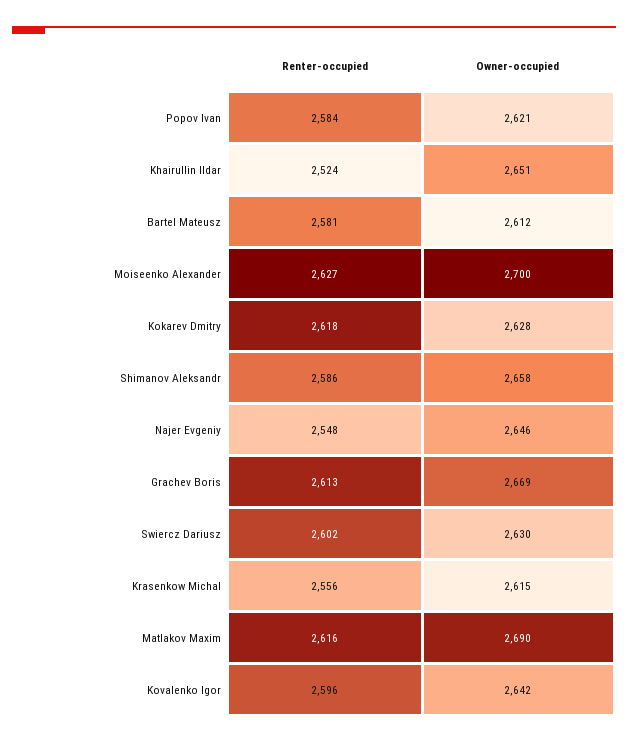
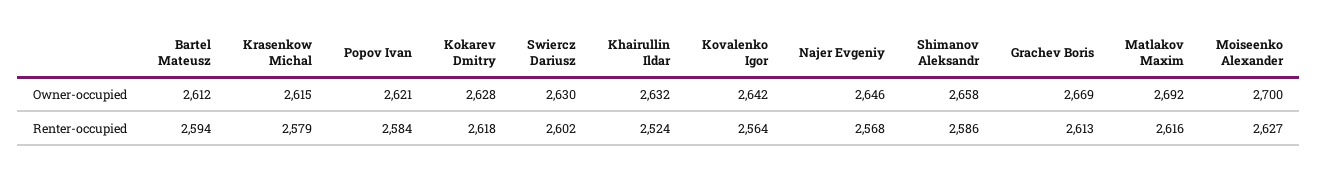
Owner-occupied, Khairullin Ildar: 2651 -> 2632
Renter-occupied, Bartel Mateusz: 2581 -> 2594
Renter-occupied, Najer Evgeniy: 2548 -> 2568
Renter-occupied, Krasenkow Michal: 2556 -> 2579
Owner-occupied, Matlakov Maxim: 2690 -> 2692
Renter-occupied, Kovalenko Igor: 2596 -> 2564

